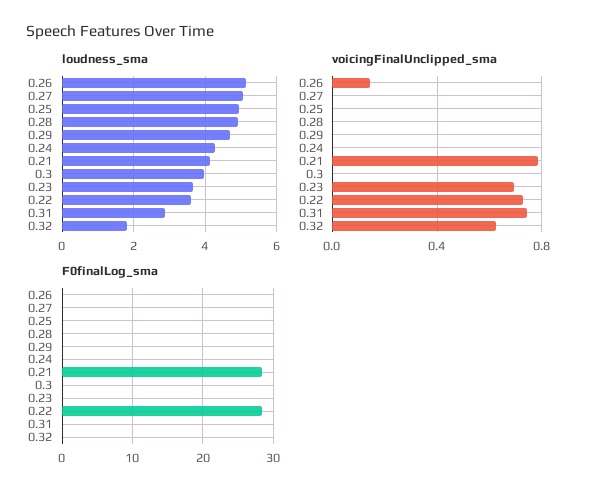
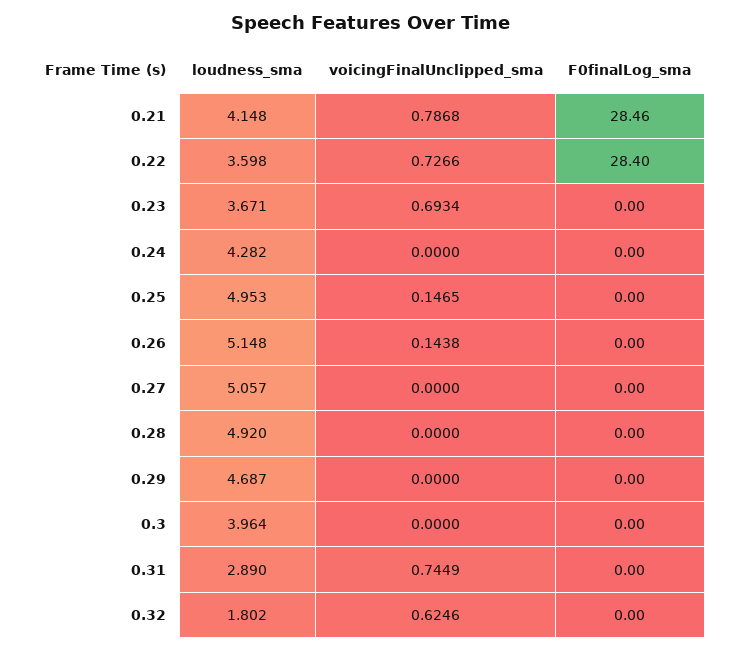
voicingFinalUnclipped_sma, 0.25: 0 -> 0.1465

